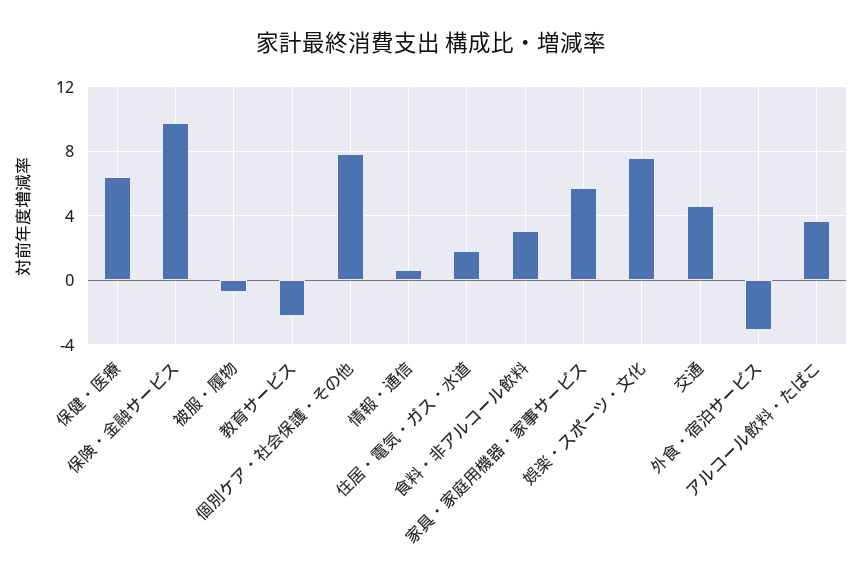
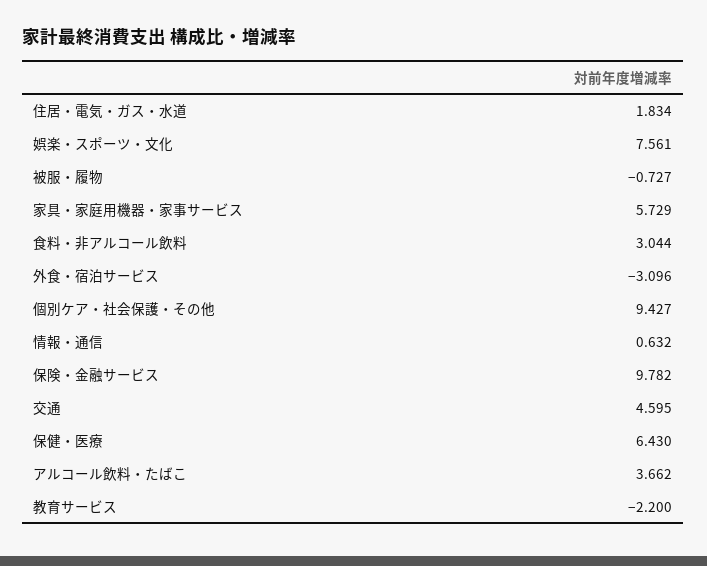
個別ケア・社会保護・その他: 8 -> 9.427

